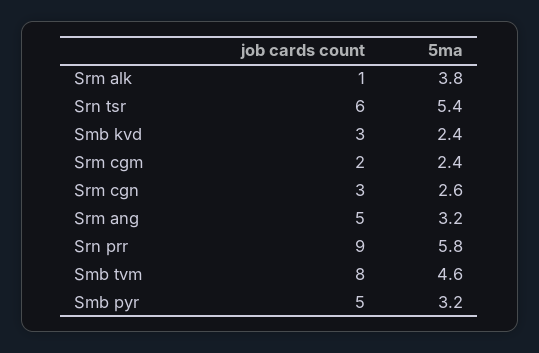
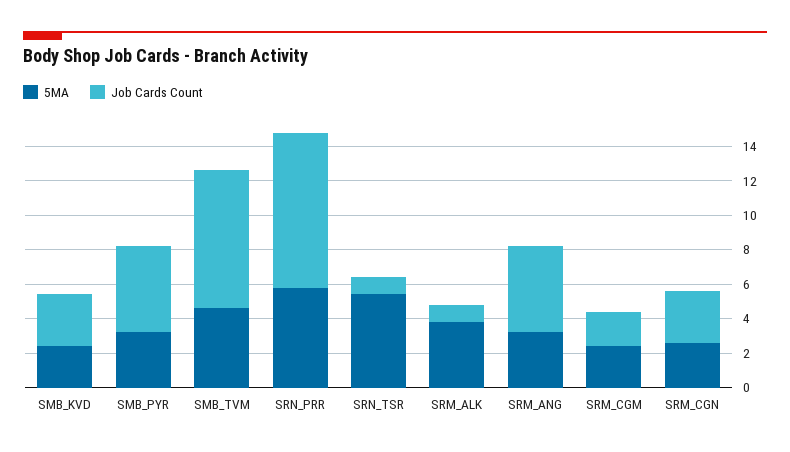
job cards count, Srn tsr: 6 -> 1

